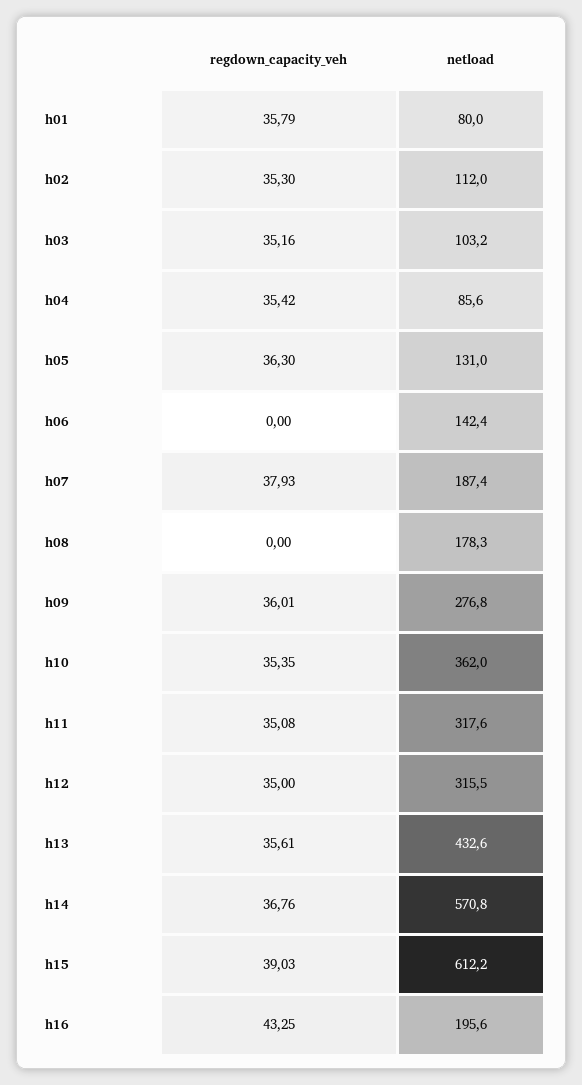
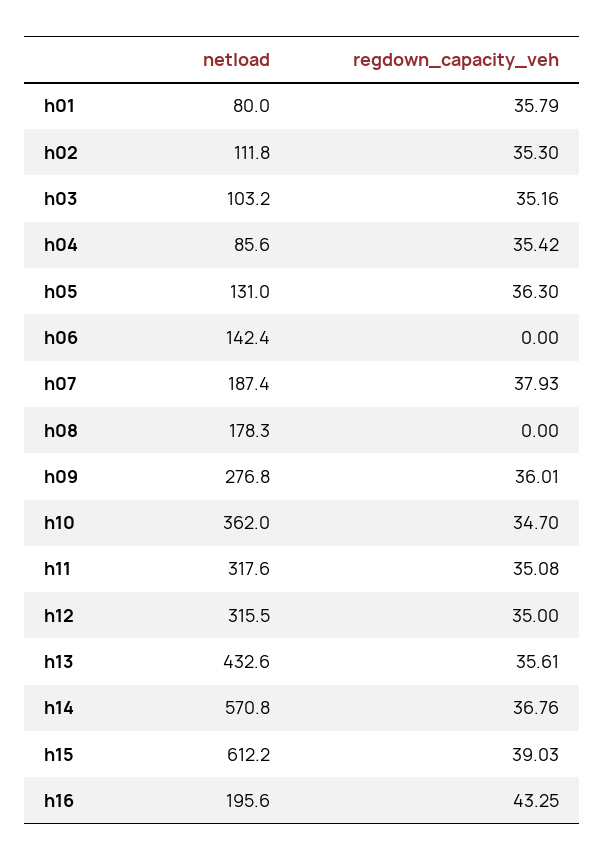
netload, h02: 112 -> 111.8
regdown_capacity_veh, h10: 35.35 -> 34.7

